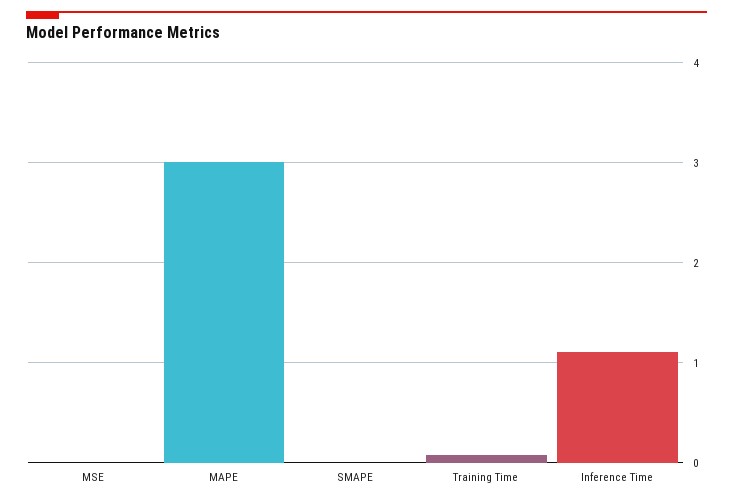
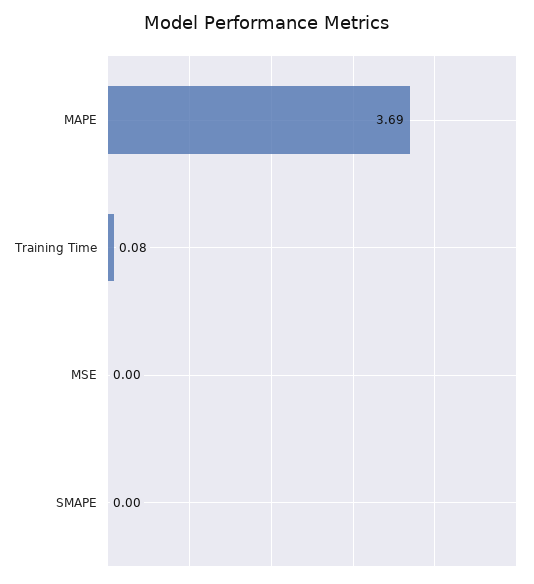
MAPE: 3 -> 3.69
Inference Time: 1.1 -> none

